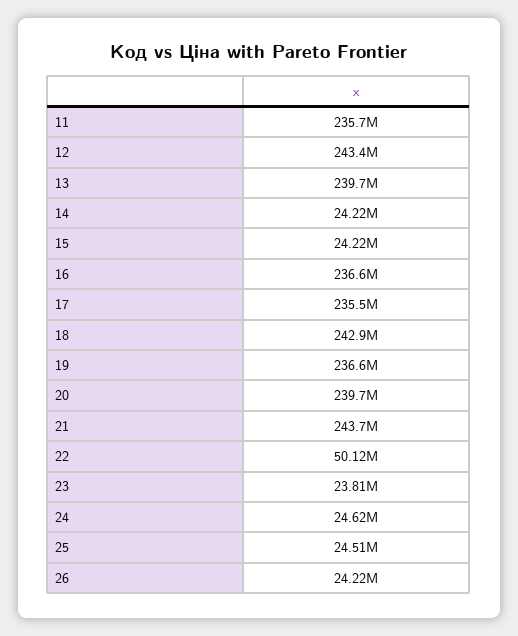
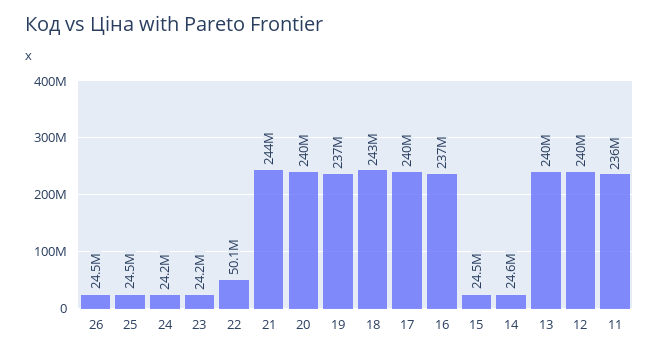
12: 243400000 -> 240000000
14: 24220000 -> 24600000
15: 24220000 -> 24500000
17: 235500000 -> 240000000
23: 23810000 -> 24200000
24: 24620000 -> 24200000
26: 24220000 -> 24500000

